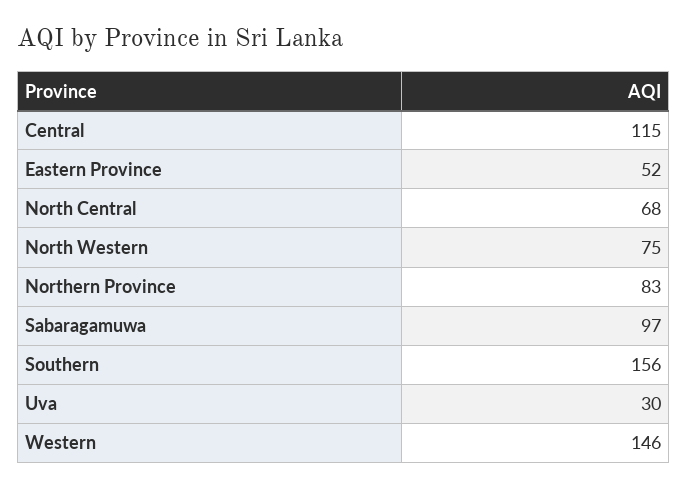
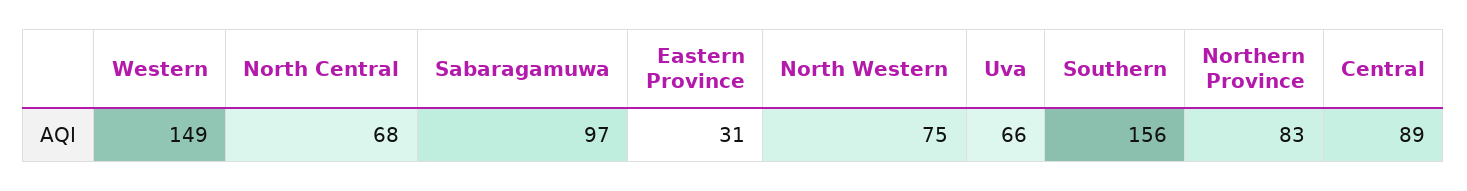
Central: 115 -> 89
Eastern Province: 52 -> 31
Uva: 30 -> 66
Western: 146 -> 149

